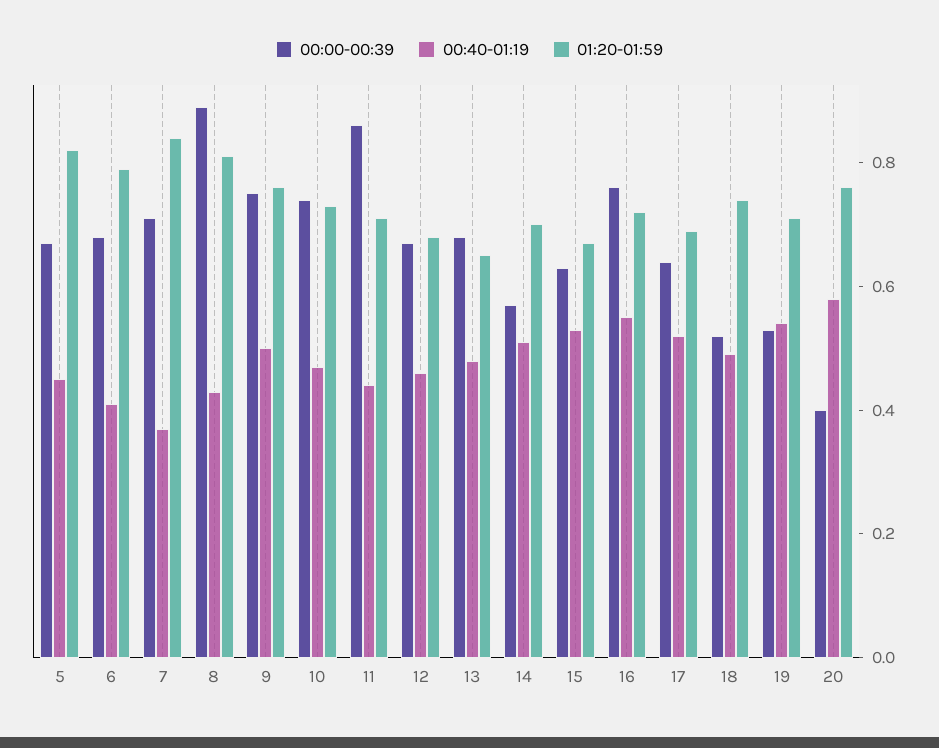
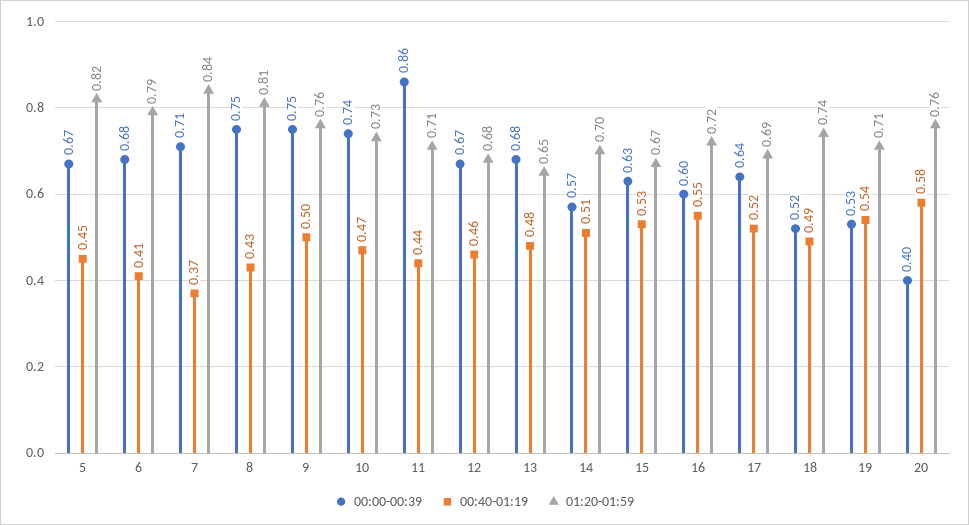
00:00-00:39, 8: 0.9 -> 0.75
00:00-00:39, 16: 0.75 -> 0.6

